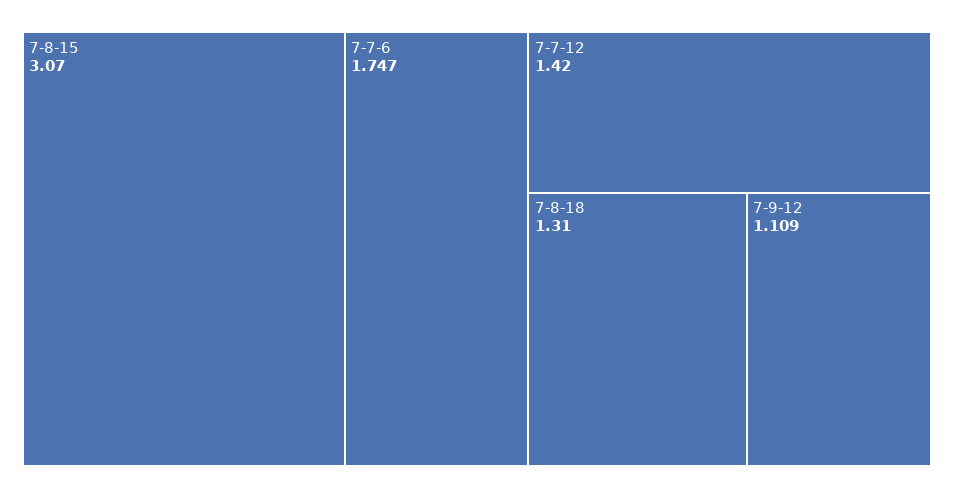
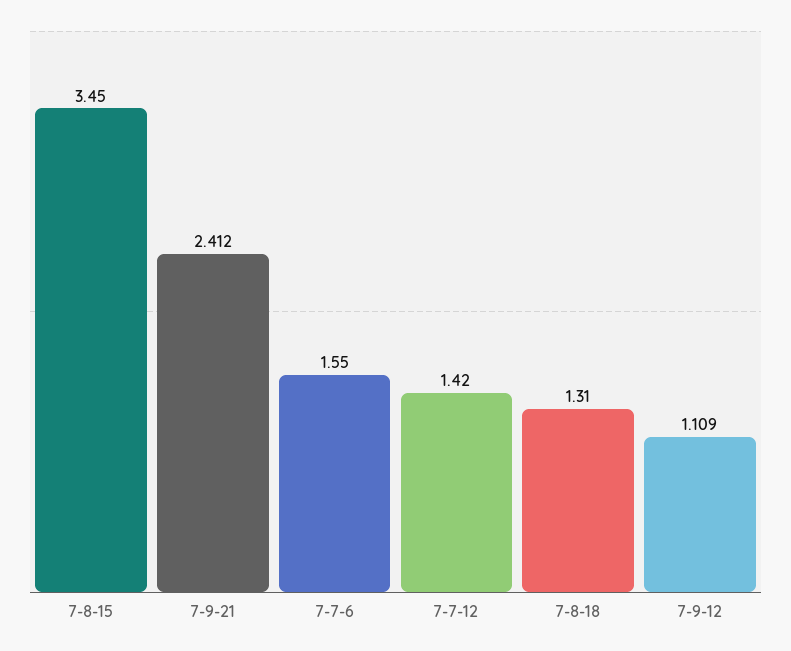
7-8-15: 3.07 -> 3.45
7-7-6: 1.747 -> 1.55
7-9-21: none -> 2.412

